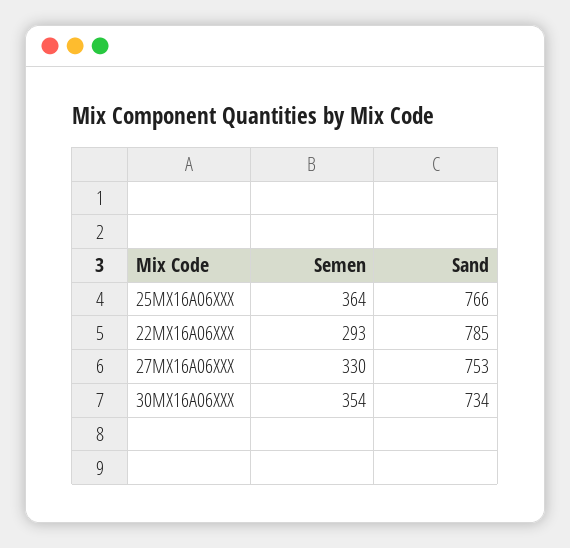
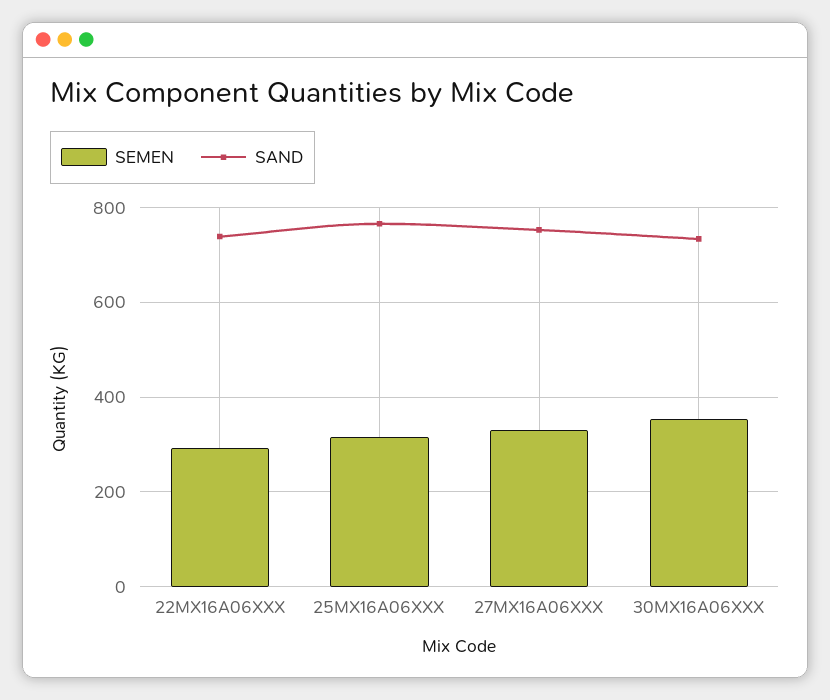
Semen, 25MX16A06XXX: 364 -> 320
Sand, 22MX16A06XXX: 785 -> 740

